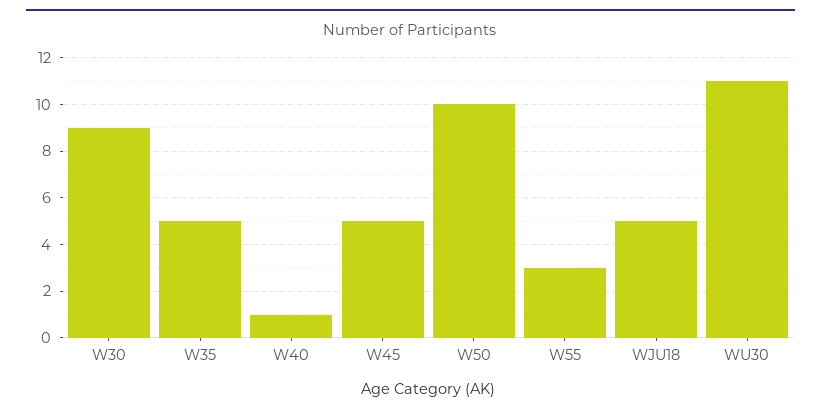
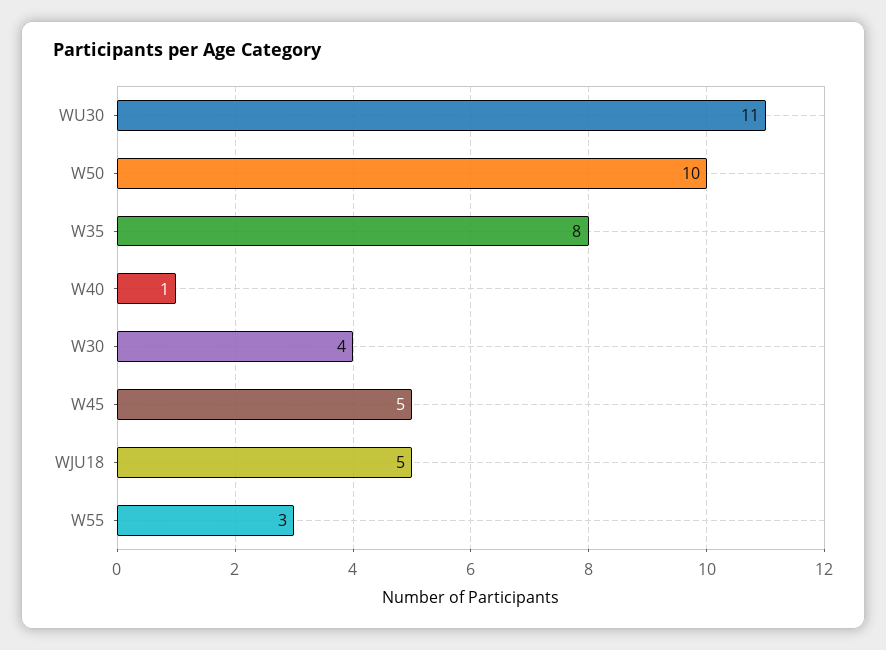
W30: 9 -> 4
W35: 5 -> 8

